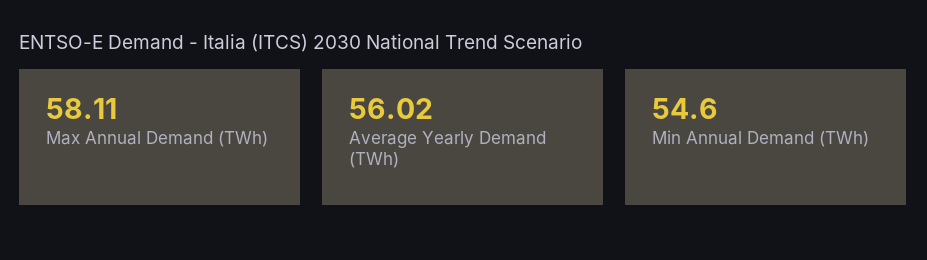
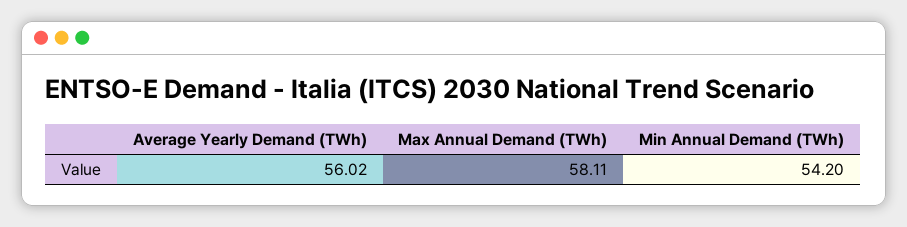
Min Annual Demand (TWh): 54.6 -> 54.2

